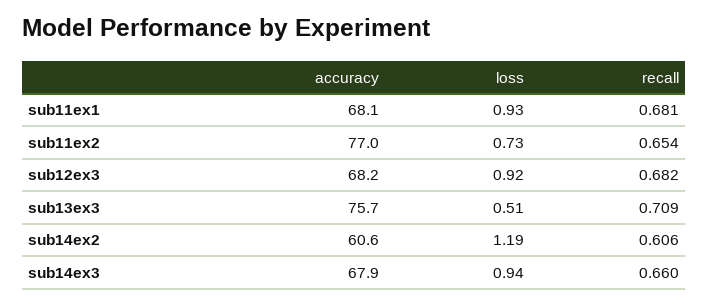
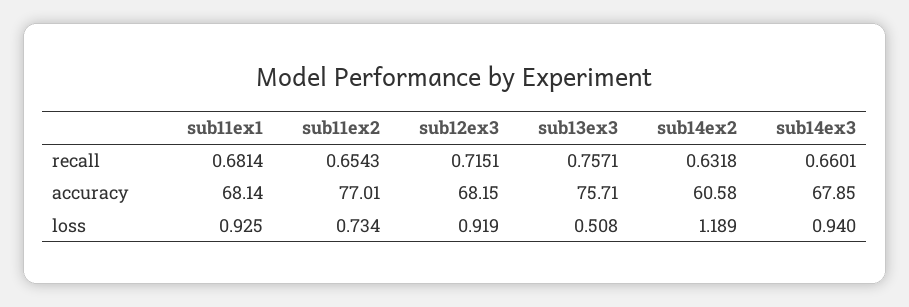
recall, sub12ex3: 0.682 -> 0.7151
recall, sub13ex3: 0.709 -> 0.7571
recall, sub14ex2: 0.606 -> 0.6318

